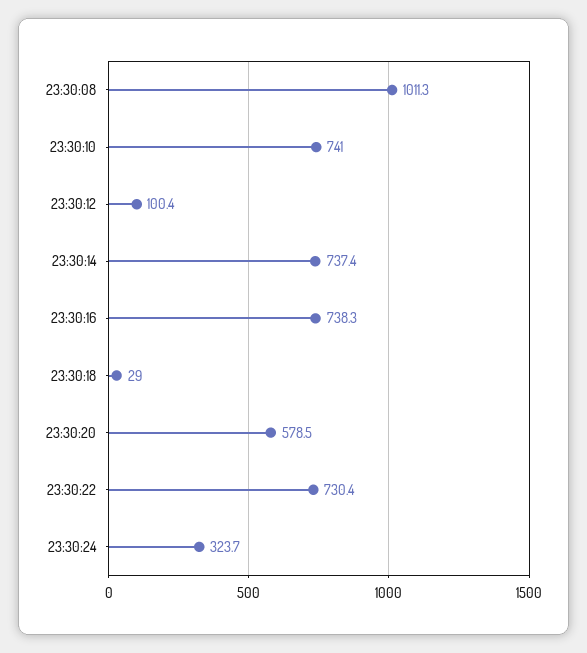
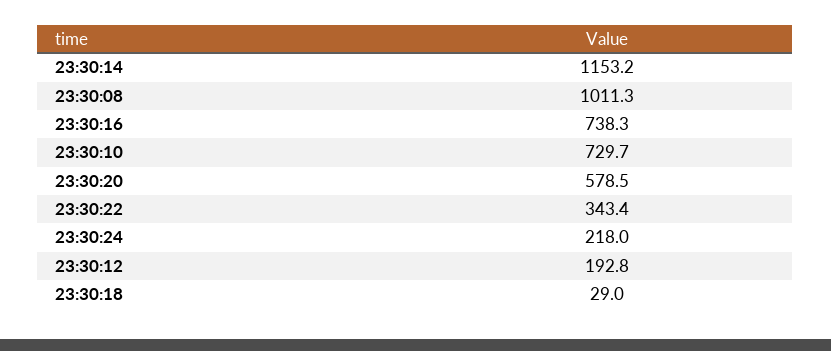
23:30:10: 741 -> 729.7
23:30:12: 100.4 -> 192.8
23:30:14: 737.4 -> 1153.2
23:30:22: 730.4 -> 343.4
23:30:24: 323.7 -> 218

